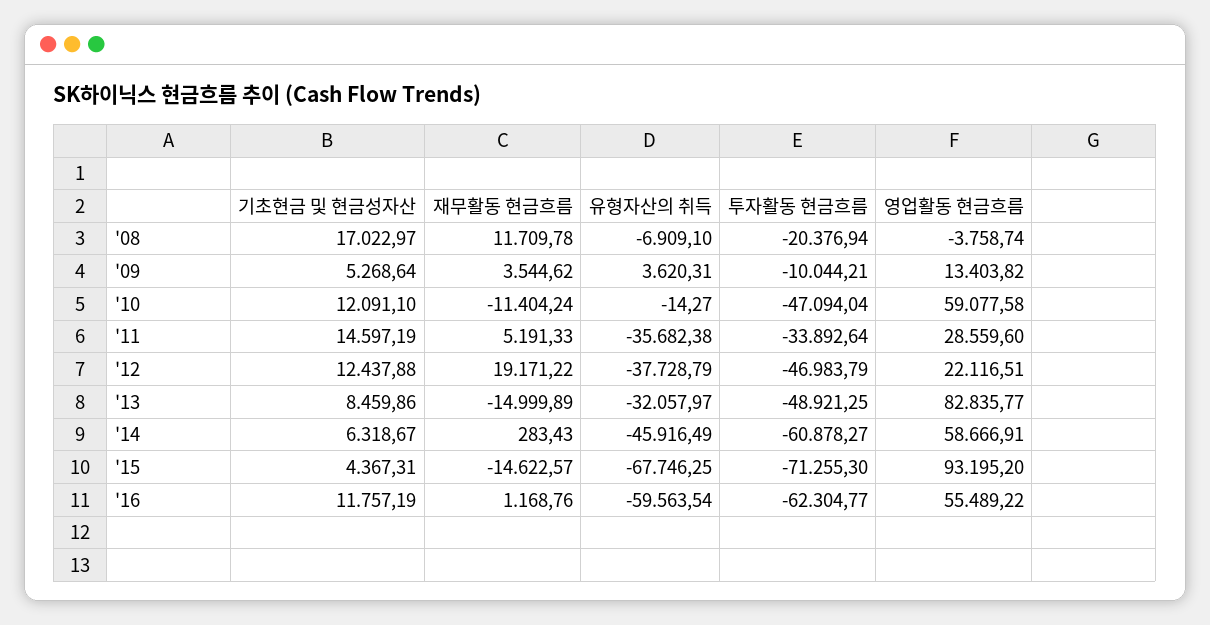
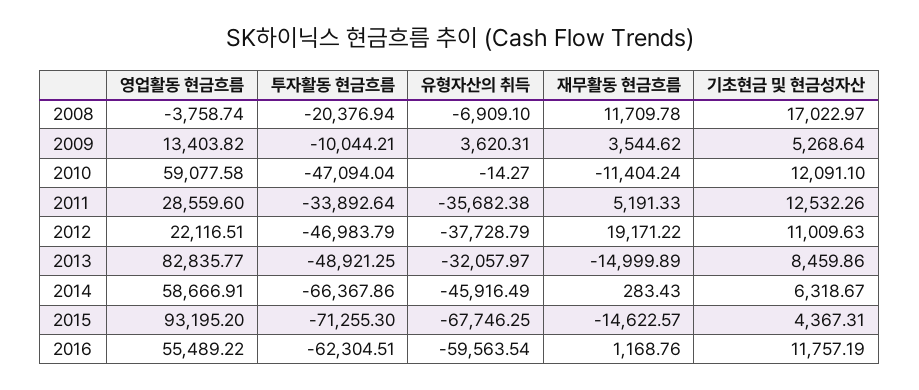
기초현금 및 현금성자산, '11: 14597.19 -> 12532.26
기초현금 및 현금성자산, '12: 12437.88 -> 11009.63
투자활동 현금흐름, '14: -60878.27 -> -66367.86
투자활동 현금흐름, '16: -62304.77 -> -62304.51

